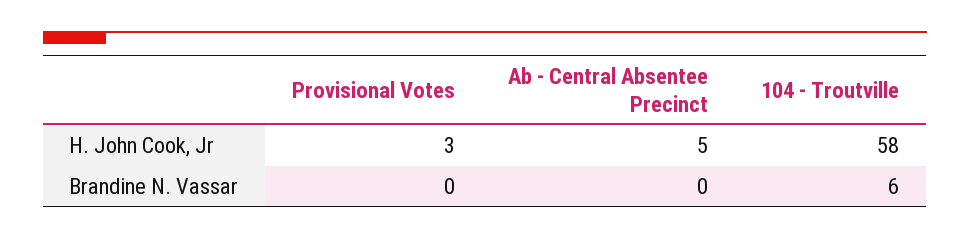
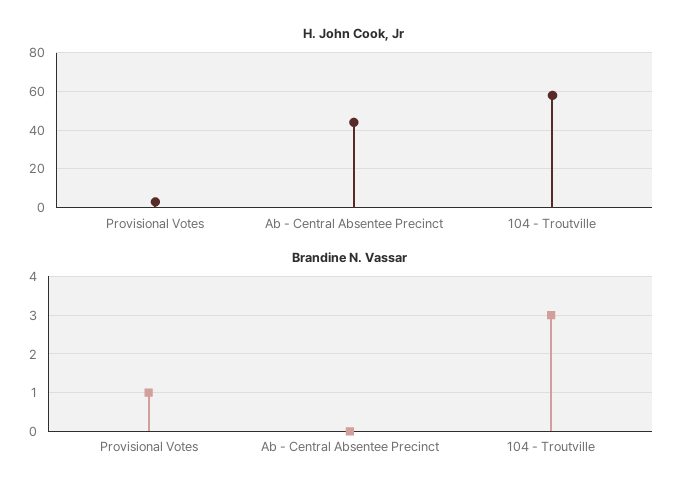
H. John Cook, Jr, Ab - Central Absentee Precinct: 5 -> 45
Brandine N. Vassar, Provisional Votes: 0 -> 1
Brandine N. Vassar, 104 - Troutville: 6 -> 3

